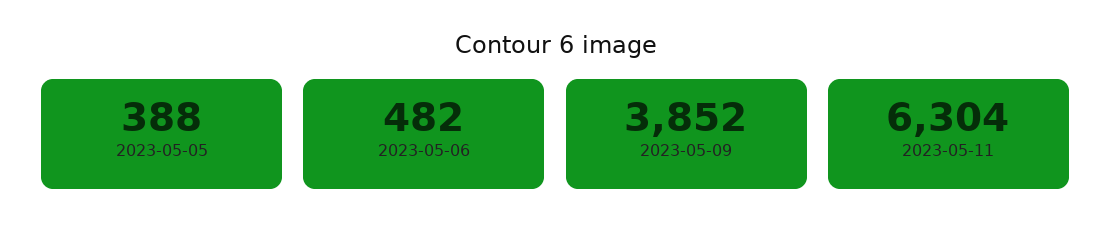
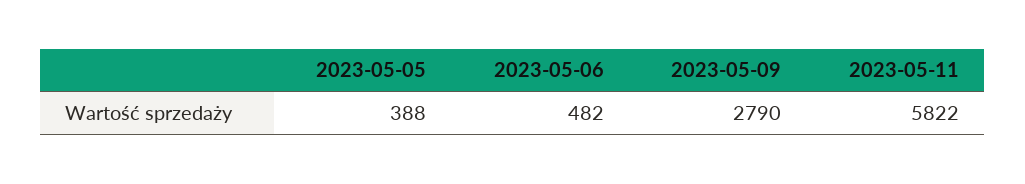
2023-05-09: 3852 -> 2790
2023-05-11: 6304 -> 5822

